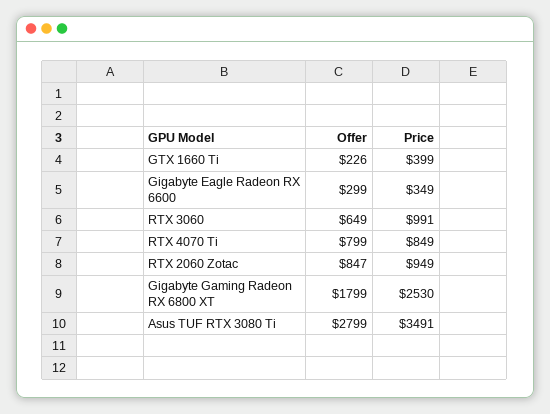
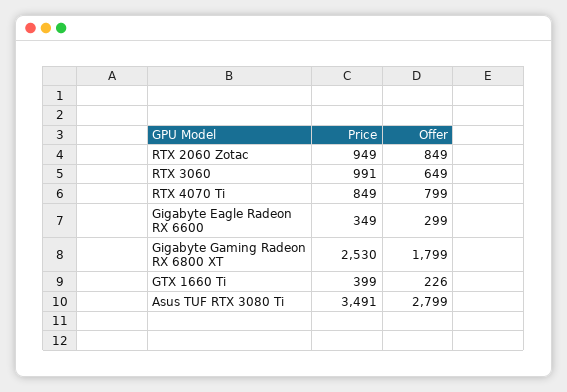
Offer, RTX 2060 Zotac: 847 -> 849

